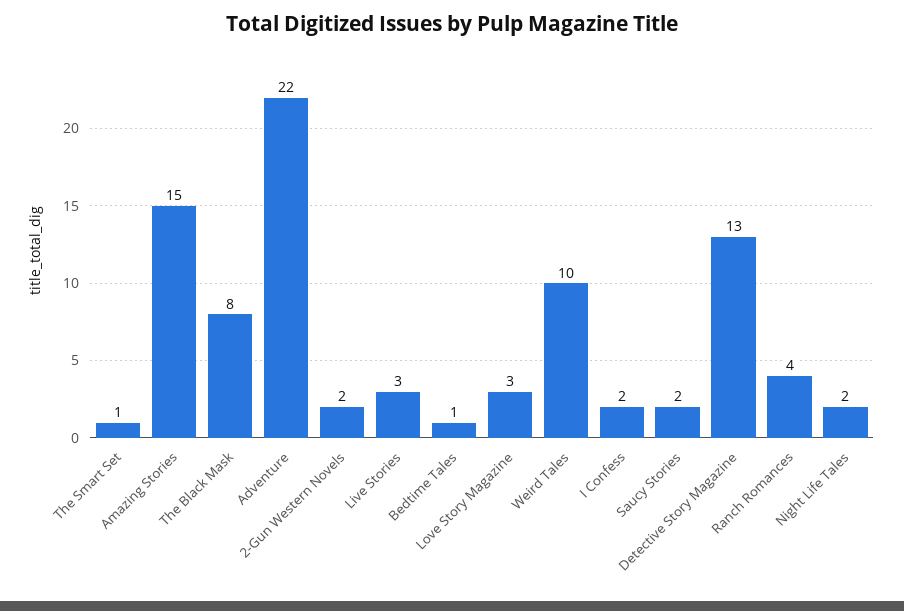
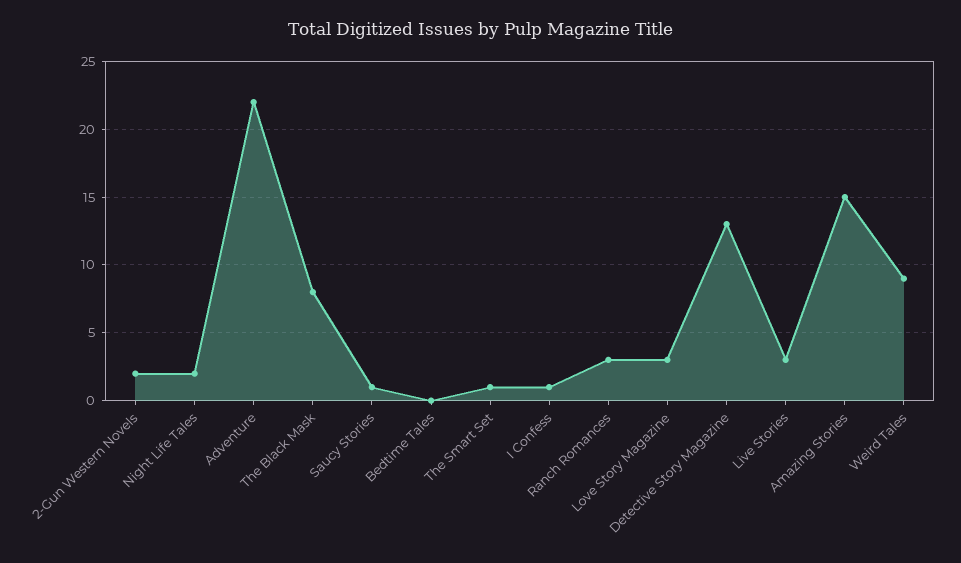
Bedtime Tales: 1 -> 0
Weird Tales: 10 -> 9
I Confess: 2 -> 1
Saucy Stories: 2 -> 1
Ranch Romances: 4 -> 3

